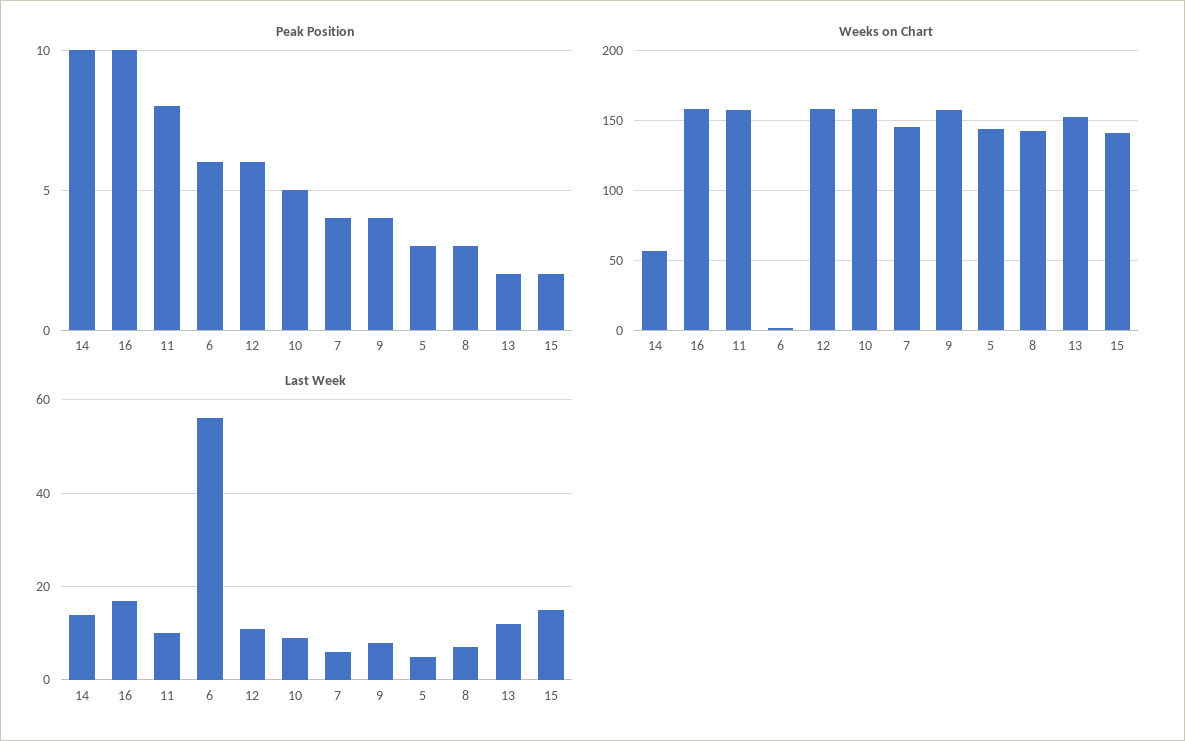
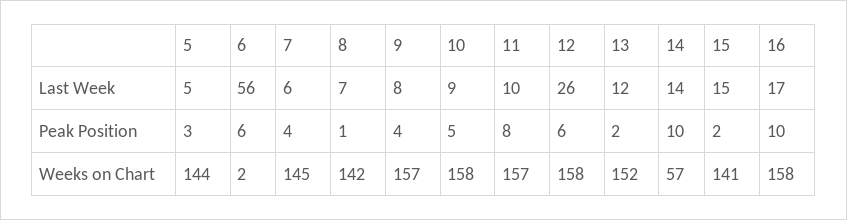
Peak Position, 8: 3 -> 1
Last Week, 12: 10 -> 26

